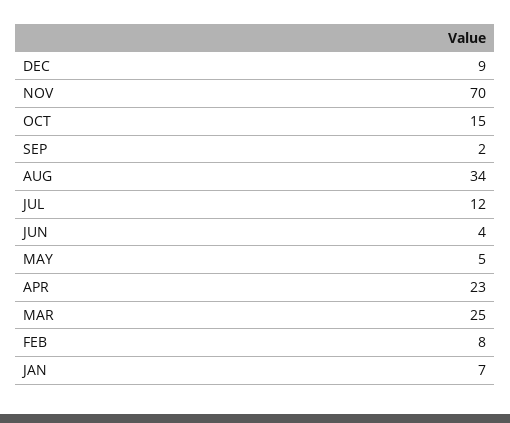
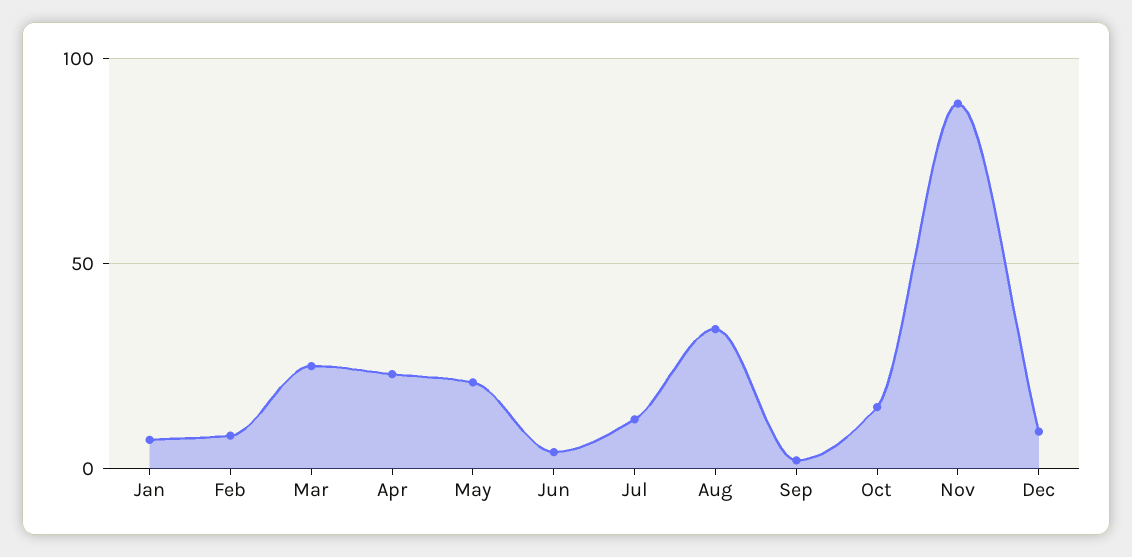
NOV: 70 -> 90
MAY: 5 -> 20

